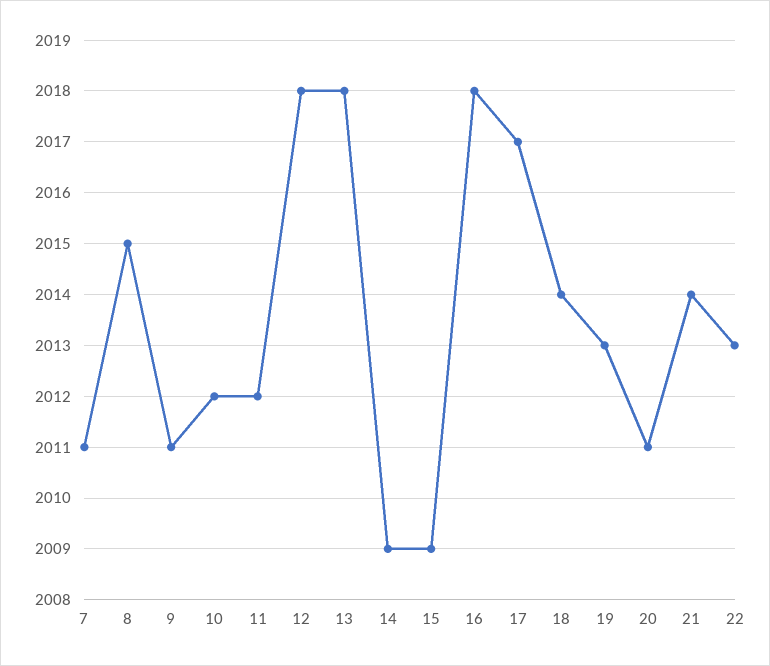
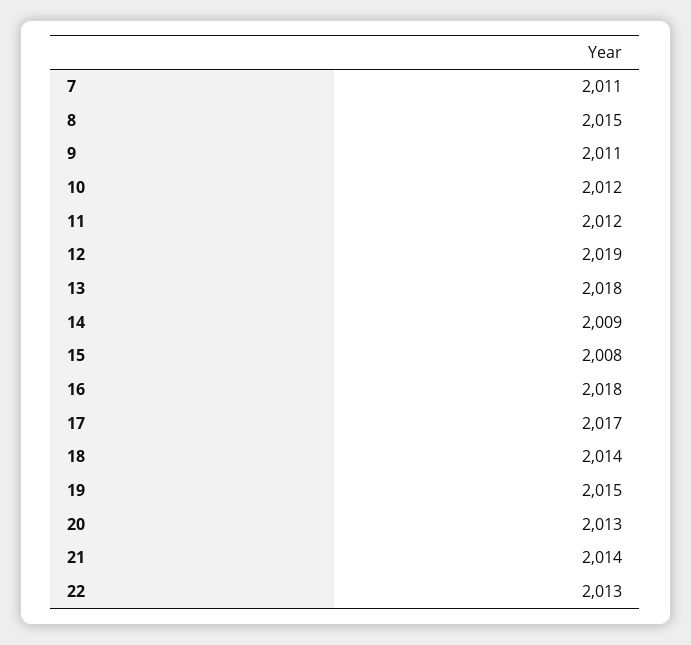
12: 2018 -> 2019
15: 2009 -> 2008
19: 2013 -> 2015
20: 2011 -> 2013

